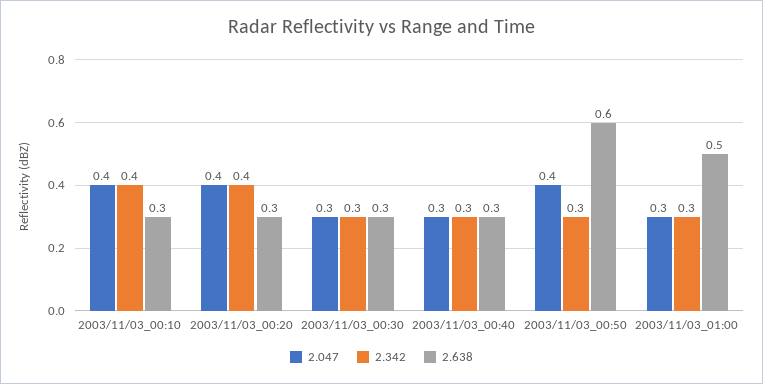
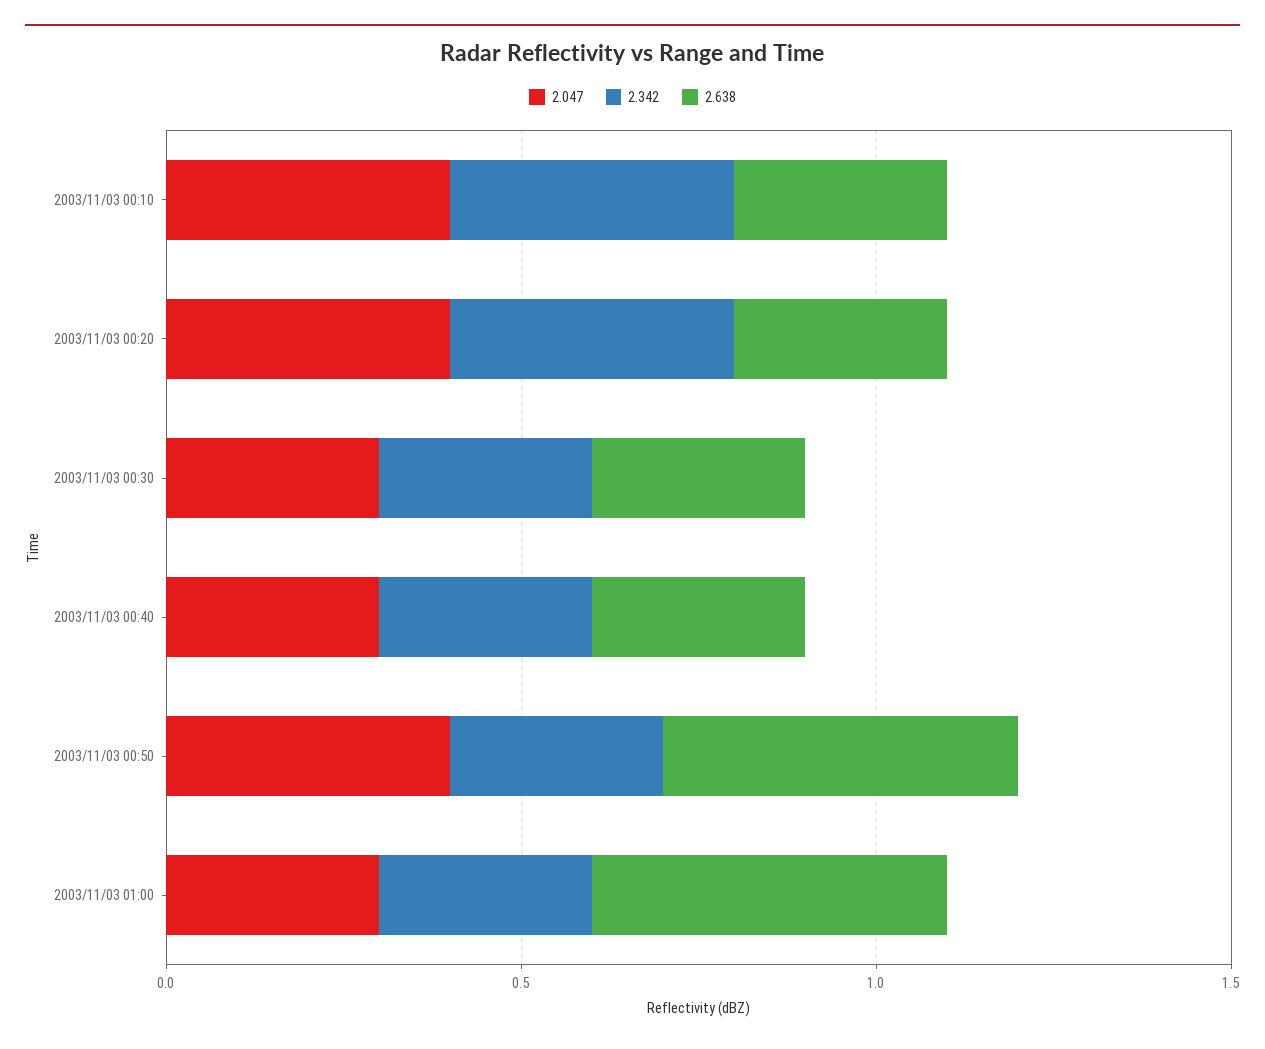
2.638, 2003/11/03_00:50: 0.6 -> 0.5

